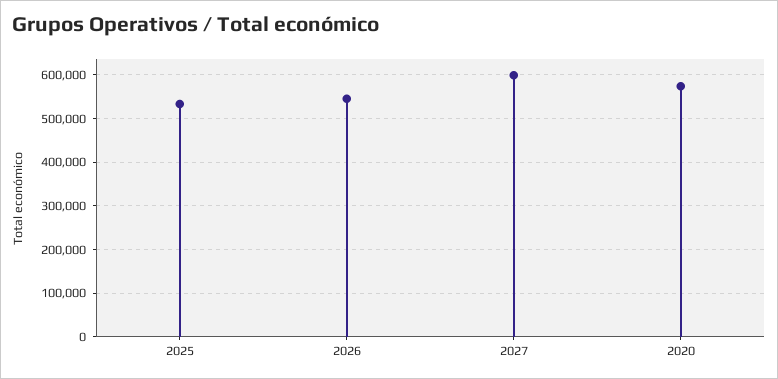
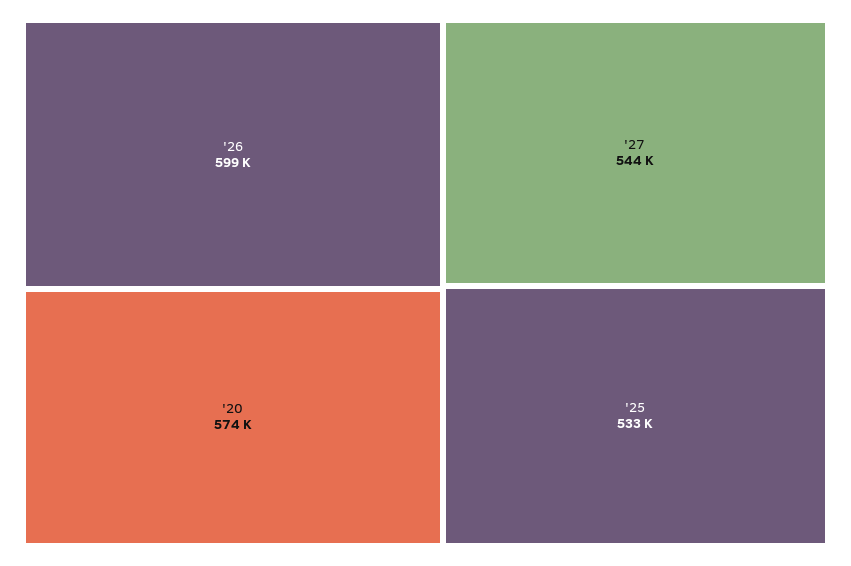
2026: 540000 -> 599000
2027: 600000 -> 544000

